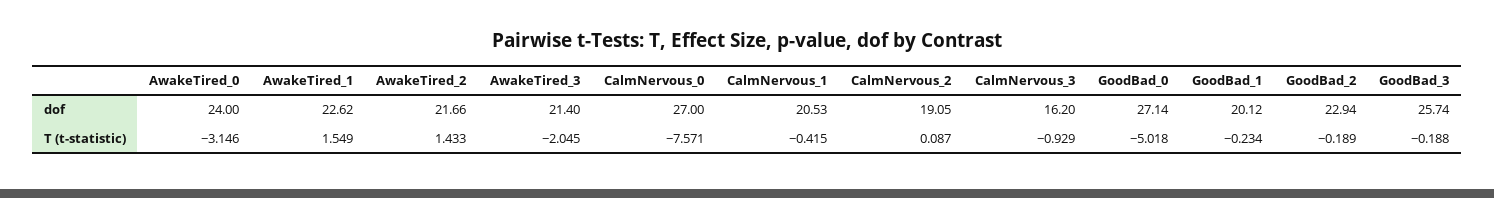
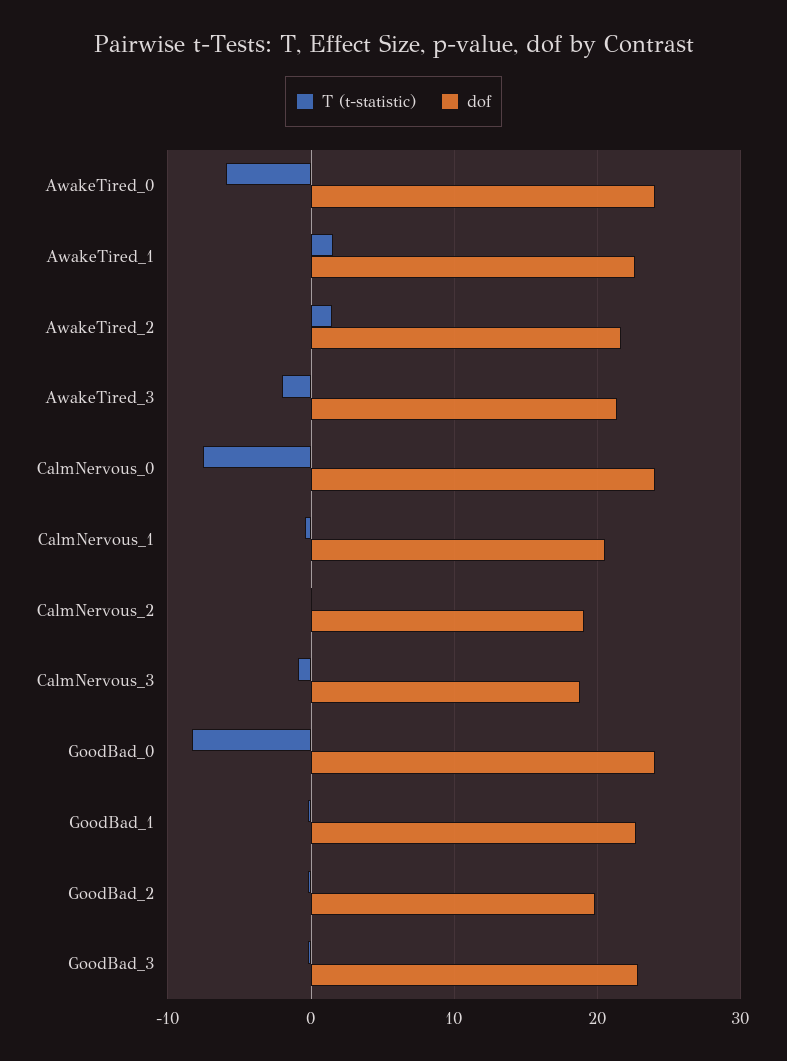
dof, CalmNervous_0: 27 -> 24
dof, CalmNervous_3: 16.2 -> 19
dof, GoodBad_0: 27.14 -> 24
dof, GoodBad_1: 20.12 -> 23
dof, GoodBad_2: 22.94 -> 20
dof, GoodBad_3: 25.74 -> 23
T (t-statistic), AwakeTired_0: -3.146 -> -6
T (t-statistic), GoodBad_0: -5.018 -> -8

